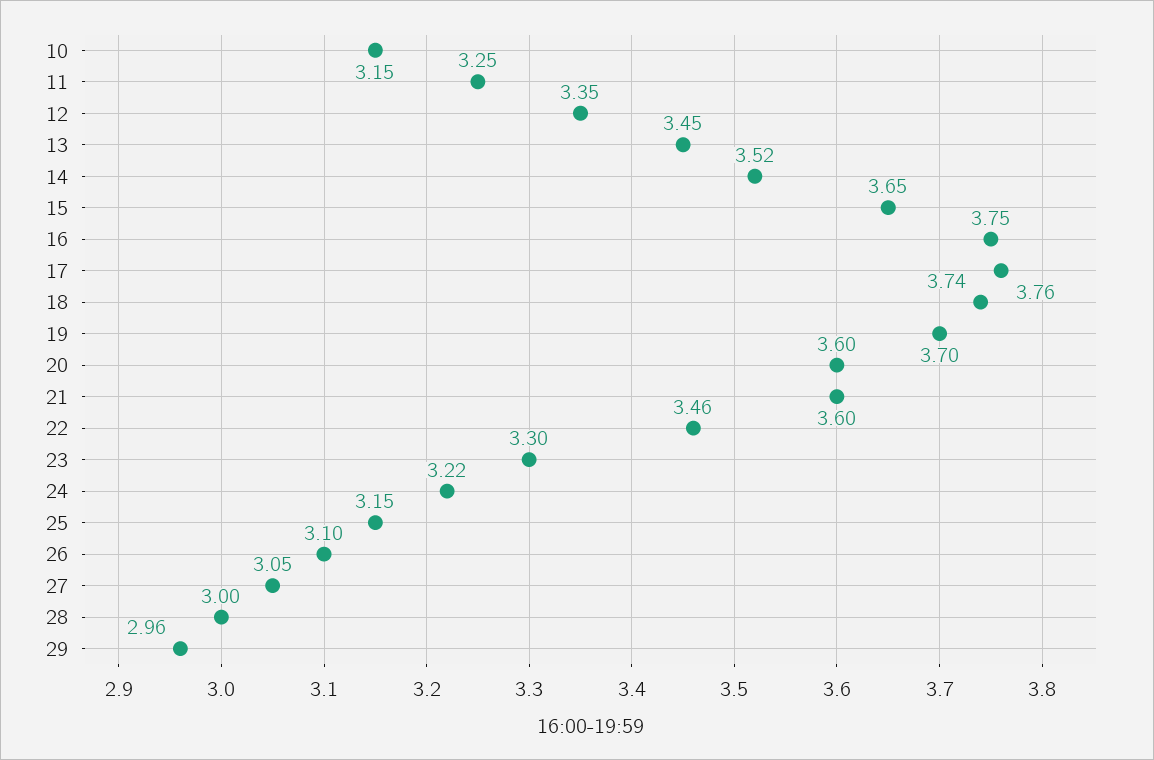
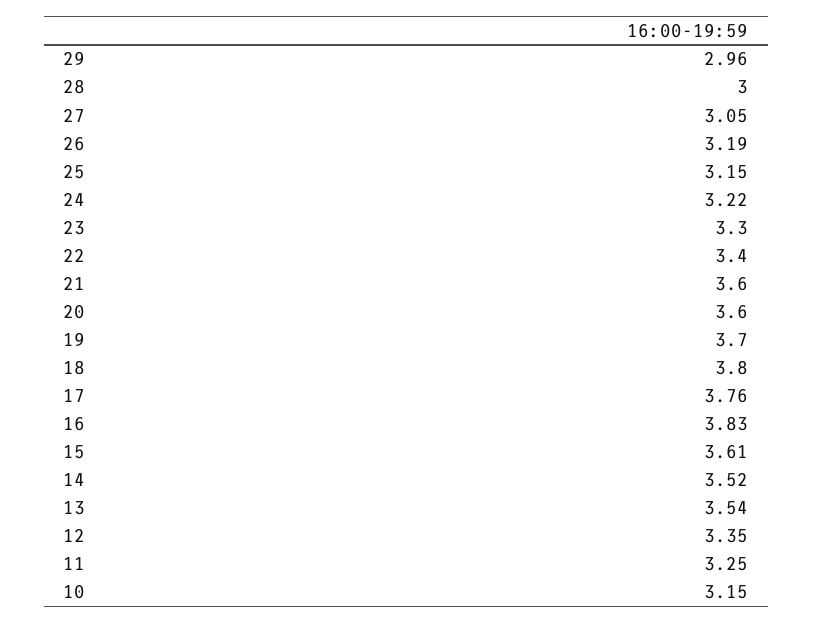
13: 3.45 -> 3.54
15: 3.65 -> 3.61
16: 3.75 -> 3.83
18: 3.74 -> 3.8
22: 3.46 -> 3.4
26: 3.1 -> 3.19

